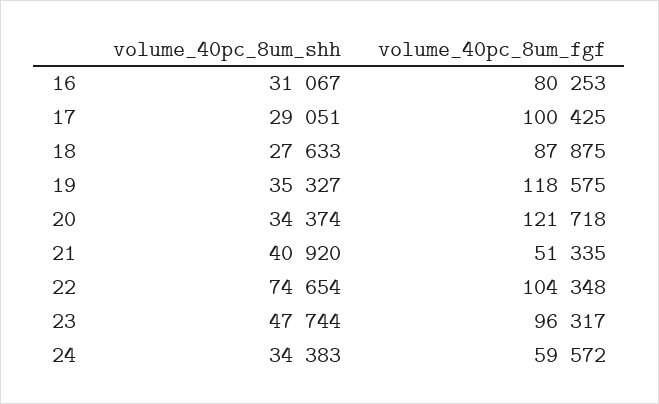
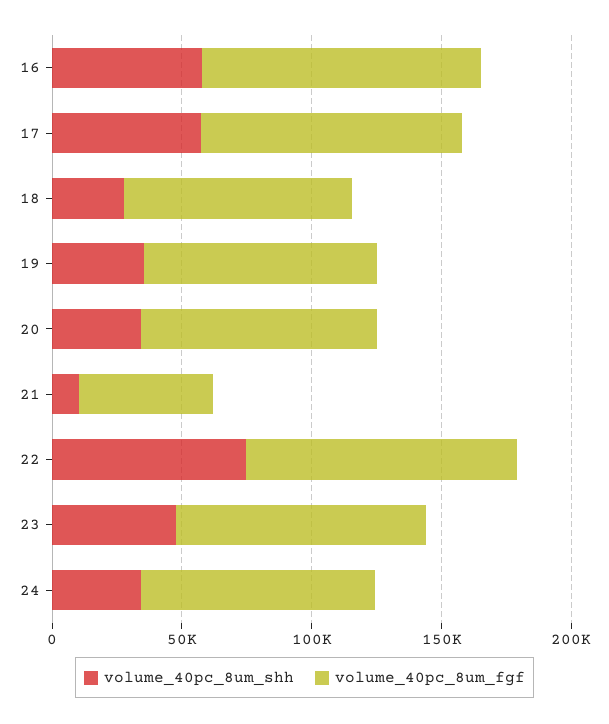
volume_40pc_8um_shh, 16: 31067 -> 60000
volume_40pc_8um_fgf, 16: 80253 -> 110000
volume_40pc_8um_shh, 17: 29051 -> 60000
volume_40pc_8um_fgf, 19: 118575 -> 90000
volume_40pc_8um_fgf, 20: 121718 -> 90000
volume_40pc_8um_shh, 21: 40920 -> 10000
volume_40pc_8um_fgf, 24: 59572 -> 90000

